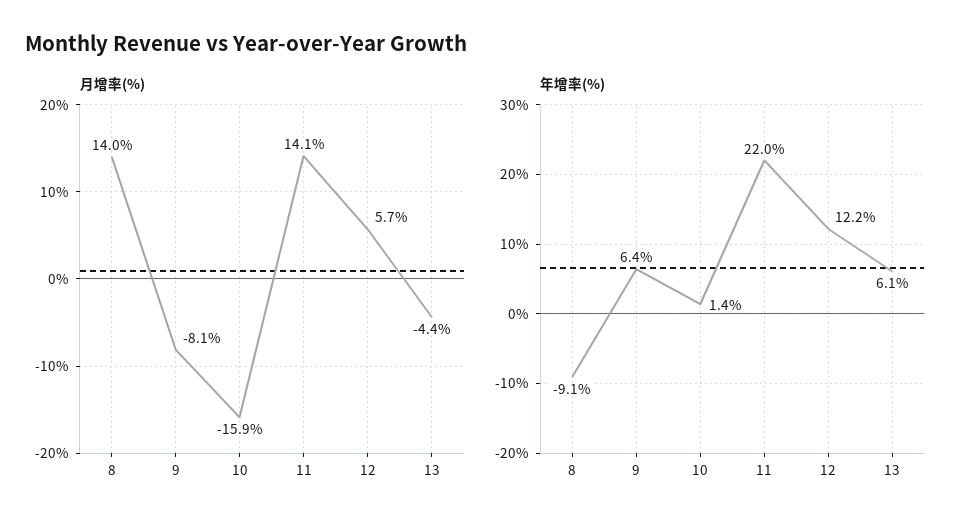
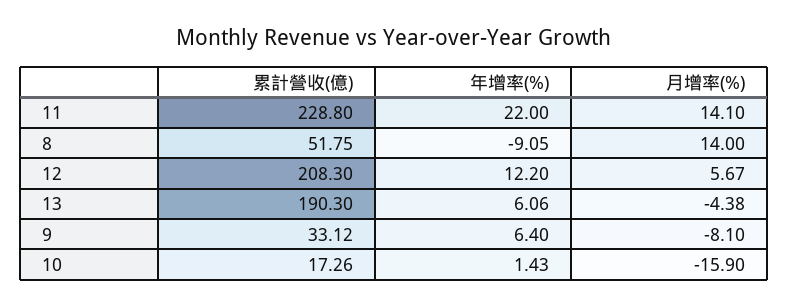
累計營收(億), 11: none -> 228.8
累計營收(億), 8: none -> 51.75
累計營收(億), 12: none -> 208.3
累計營收(億), 13: none -> 190.3
累計營收(億), 9: none -> 33.12
累計營收(億), 10: none -> 17.26

